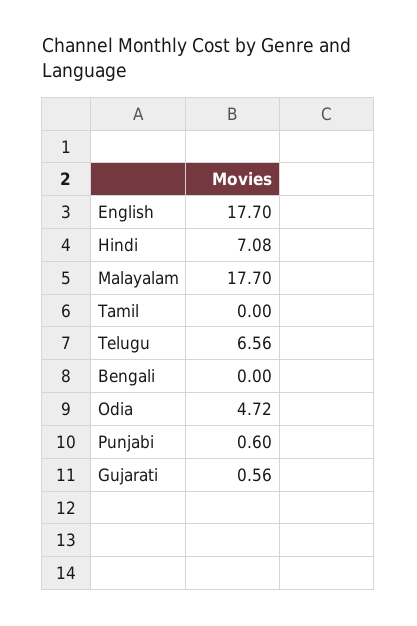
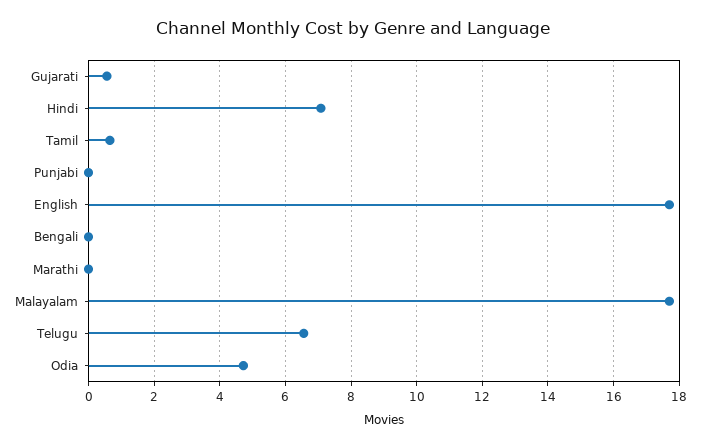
Tamil: 0 -> 0.6
Punjabi: 0.6 -> 0
Marathi: none -> 0

